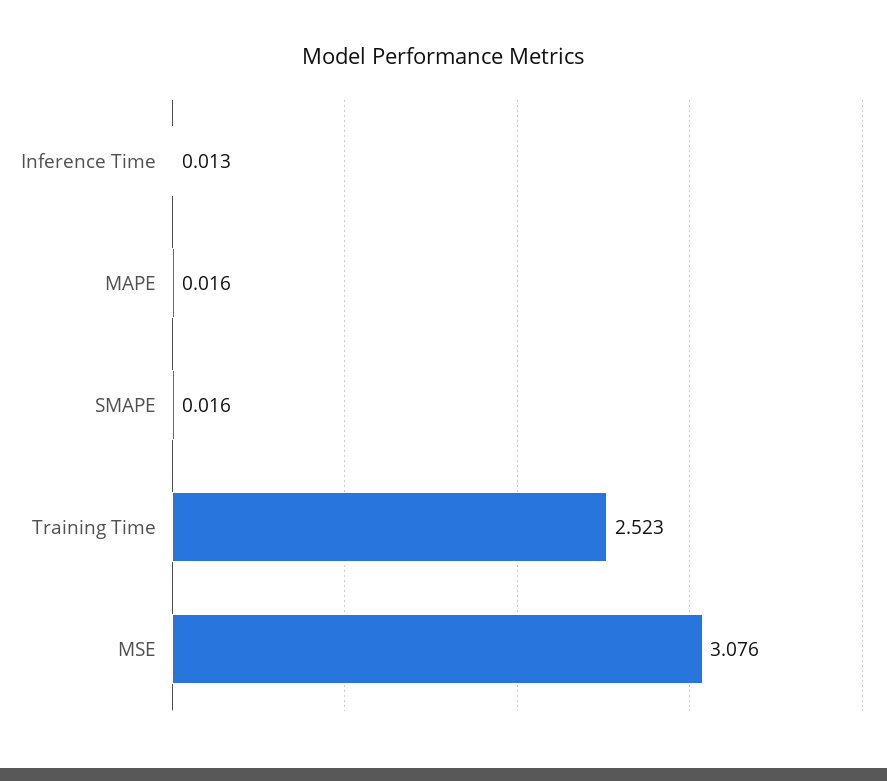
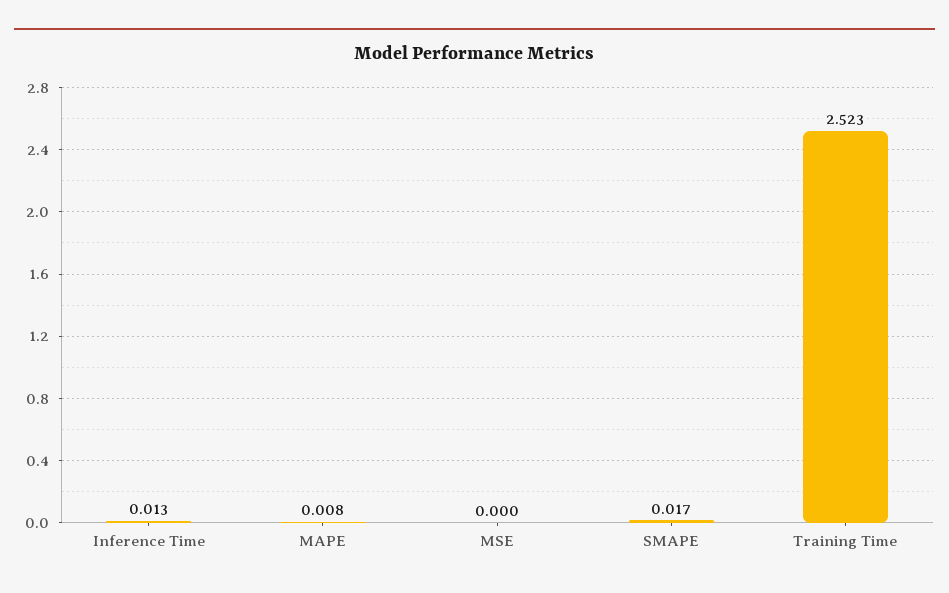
MAPE: 0.016 -> 0.008
SMAPE: 0.016 -> 0.017
MSE: 3.076 -> 0

